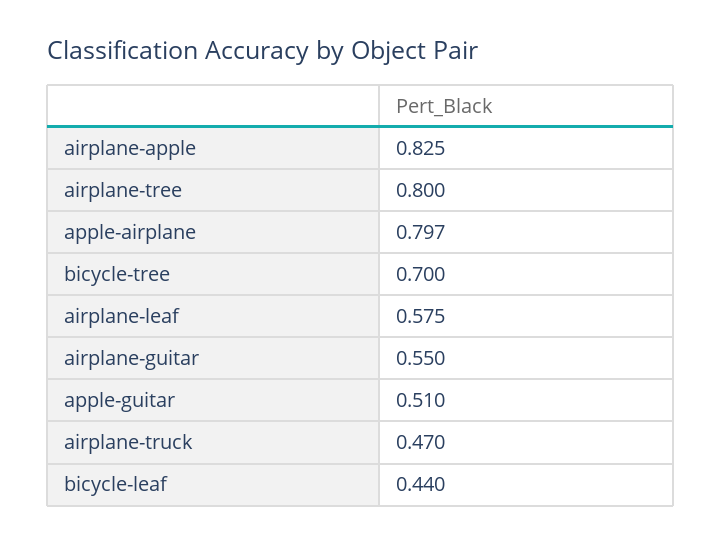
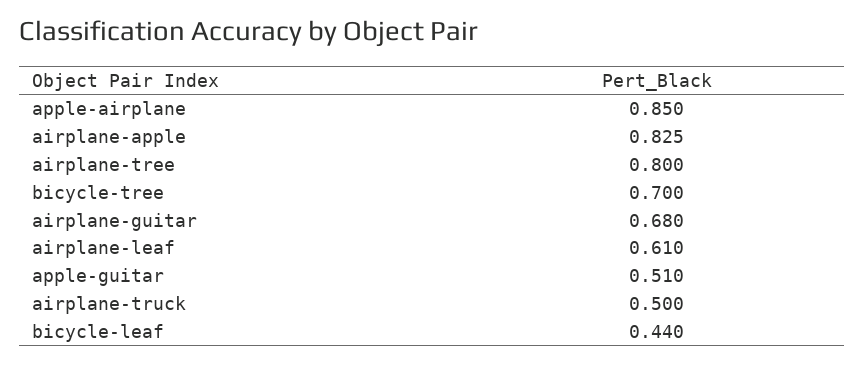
apple-airplane: 0.797 -> 0.85
airplane-leaf: 0.575 -> 0.61
airplane-guitar: 0.55 -> 0.68
airplane-truck: 0.47 -> 0.5

